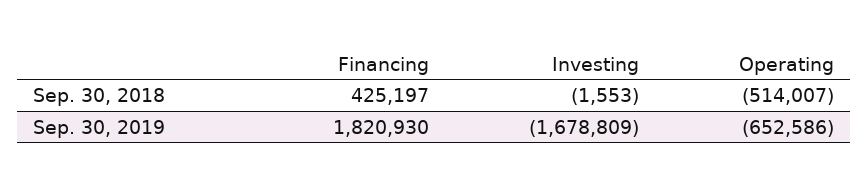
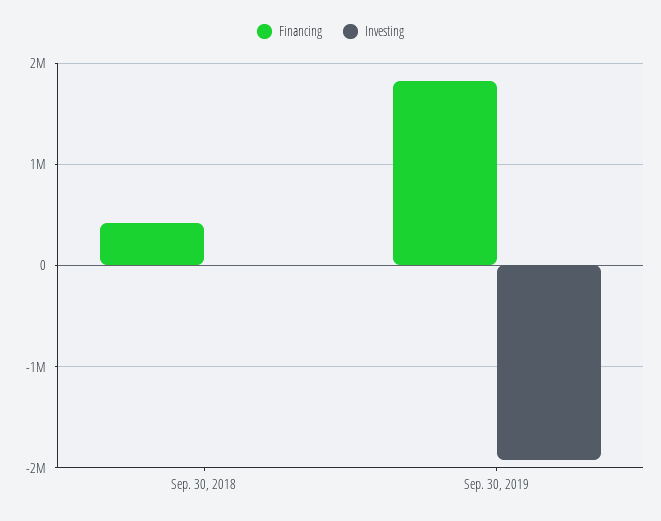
Operating, Sep. 30, 2018: -514007 -> none
Investing, Sep. 30, 2019: -1678809 -> -1900000
Operating, Sep. 30, 2019: -652586 -> none

